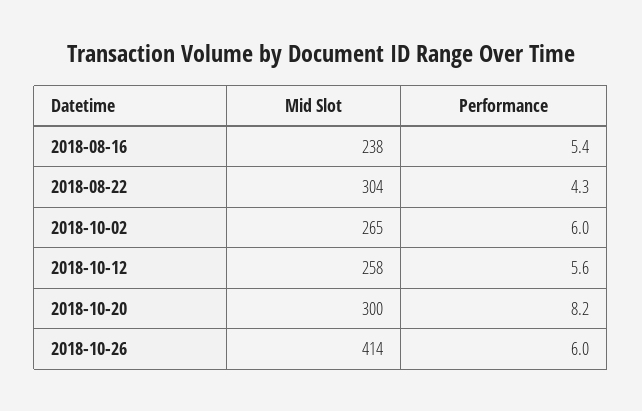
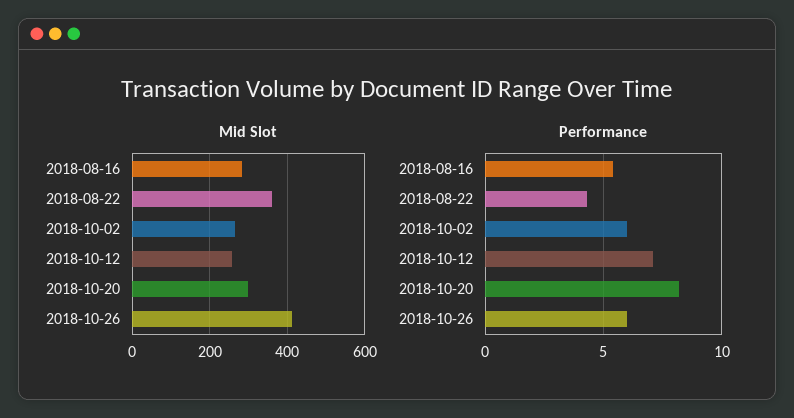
Mid Slot, 2018-08-16: 238 -> 280
Mid Slot, 2018-08-22: 304 -> 360
Performance, 2018-10-12: 5.6 -> 7

